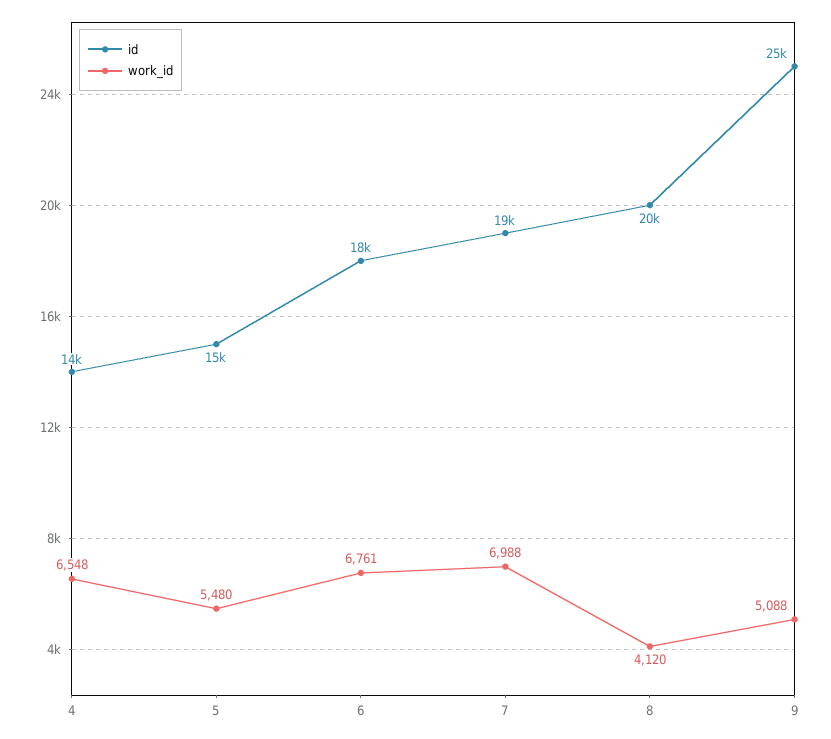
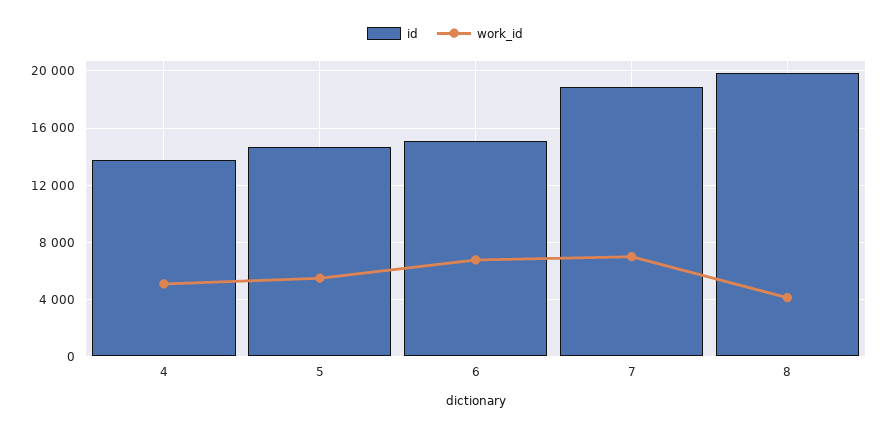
work_id, 4: 6548 -> 5000
id, 6: 18000 -> 15000
id, 9: 25000 -> none
work_id, 9: 5088 -> none

